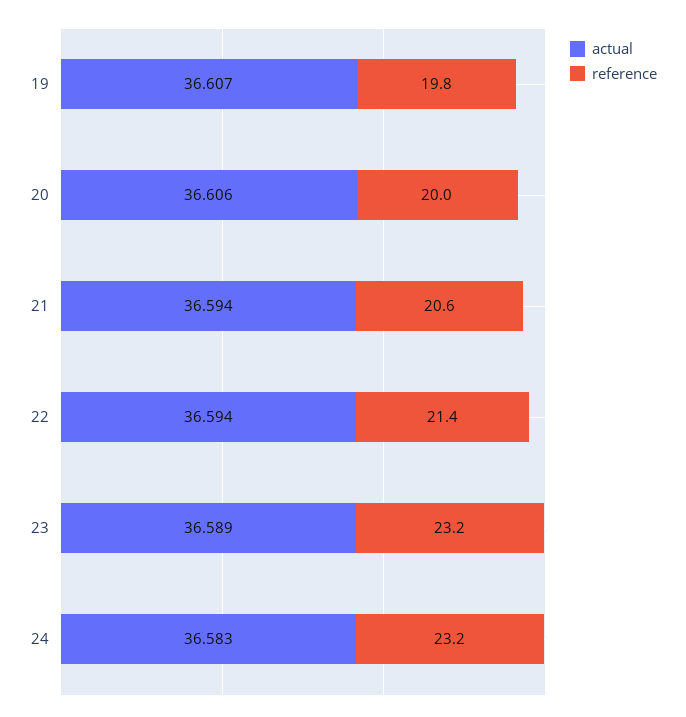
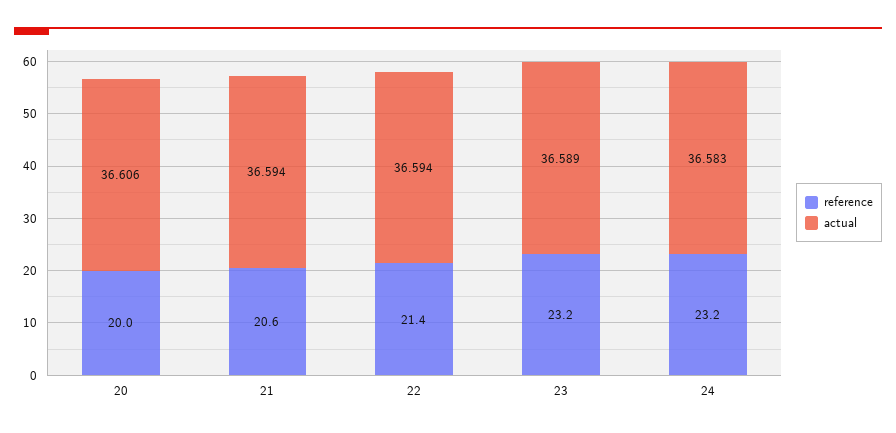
actual, 19: 36.607 -> none
reference, 19: 19.8 -> none

